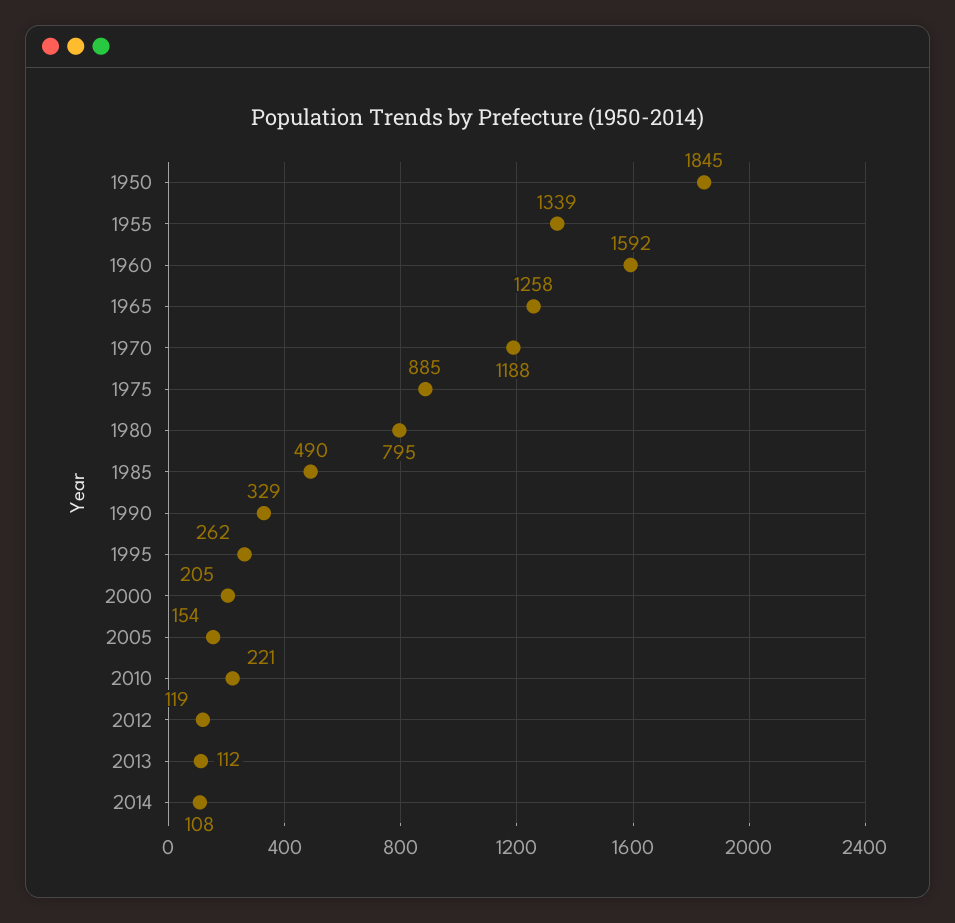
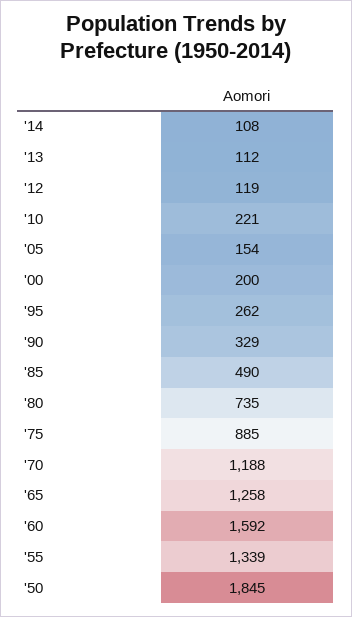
1980: 795 -> 735
2000: 205 -> 200

